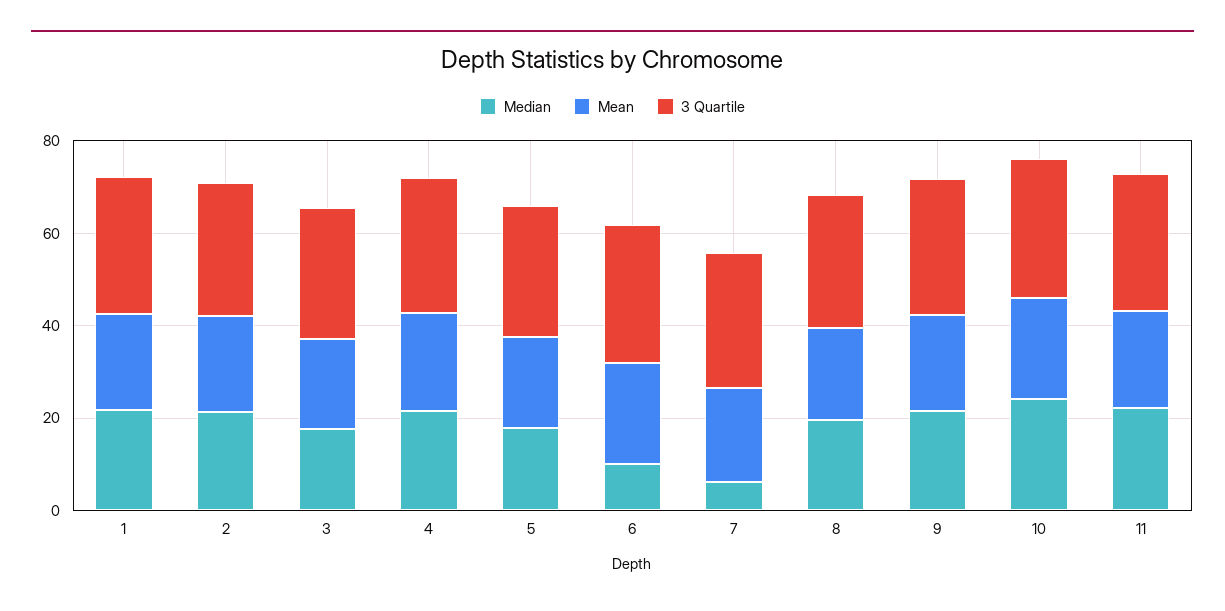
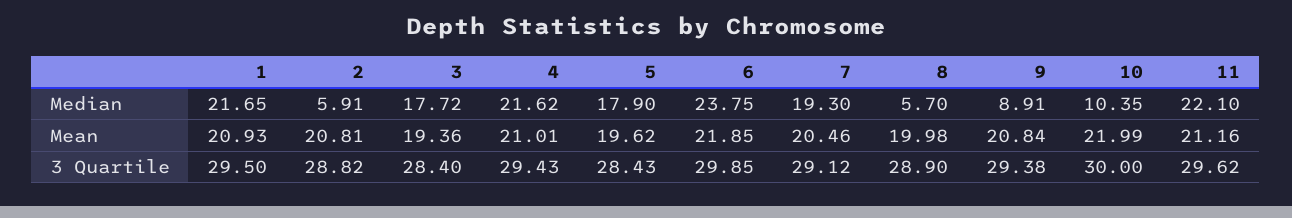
Median, 2: 20 -> 5.91
Median, 6: 10 -> 23.75
Median, 7: 5 -> 19.3
Median, 8: 20 -> 5.7
Median, 9: 20 -> 8.91
Median, 10: 25 -> 10.35

